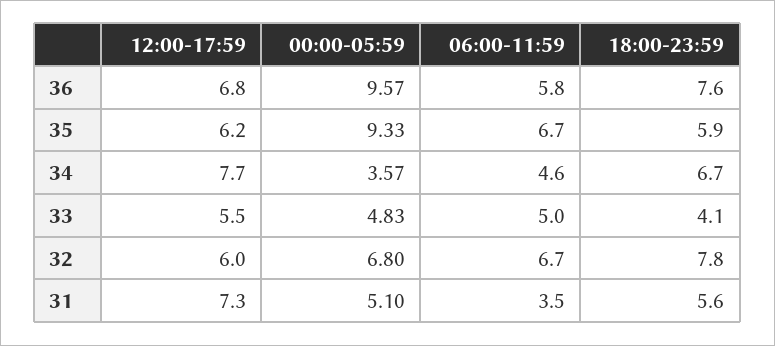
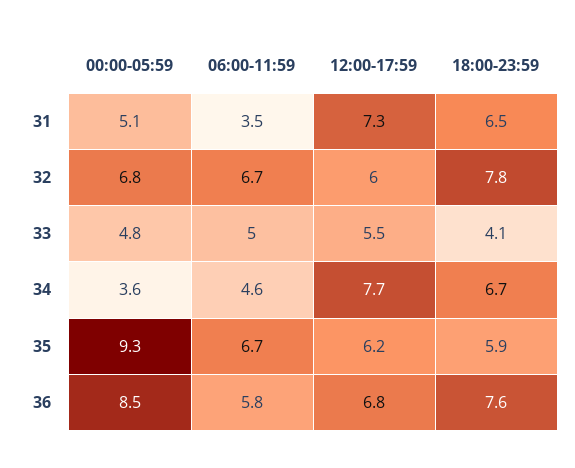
00:00-05:59, 36: 9.57 -> 8.5
18:00-23:59, 31: 5.6 -> 6.5

